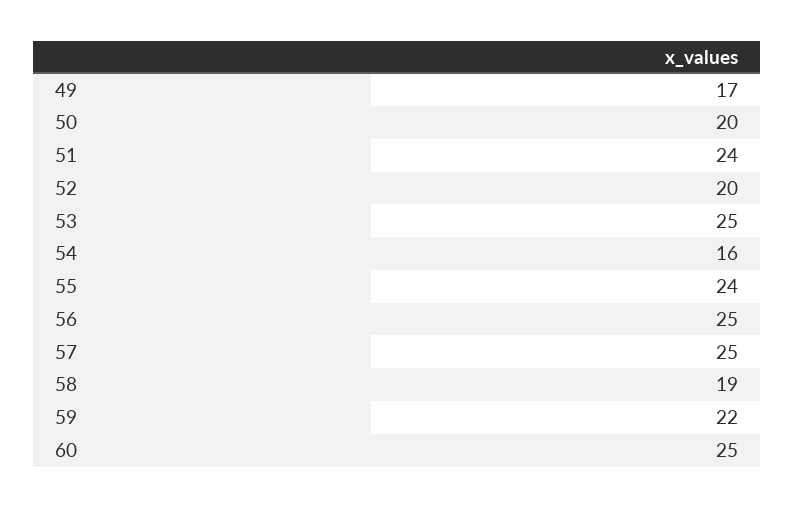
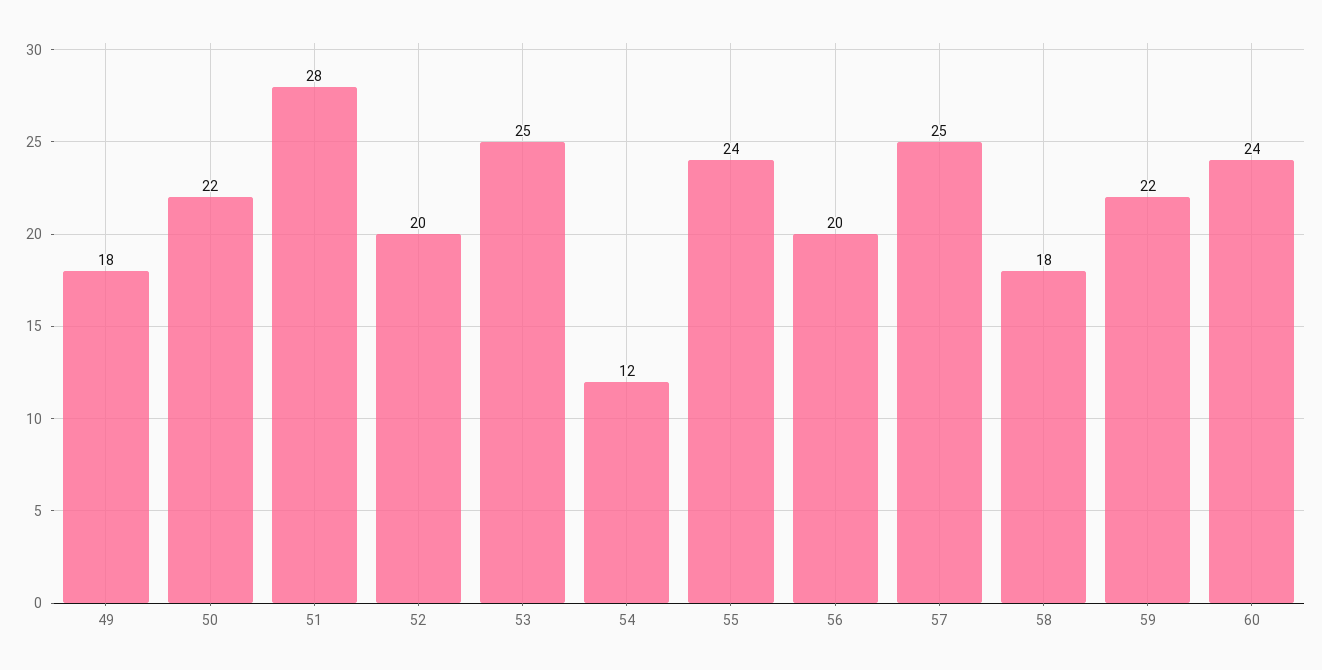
49: 17 -> 18
50: 20 -> 22
51: 24 -> 28
54: 16 -> 12
56: 25 -> 20
58: 19 -> 18
60: 25 -> 24

